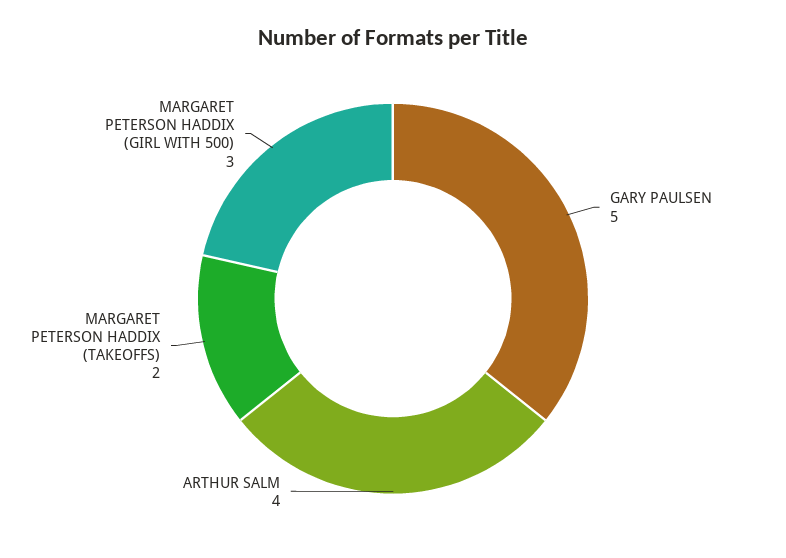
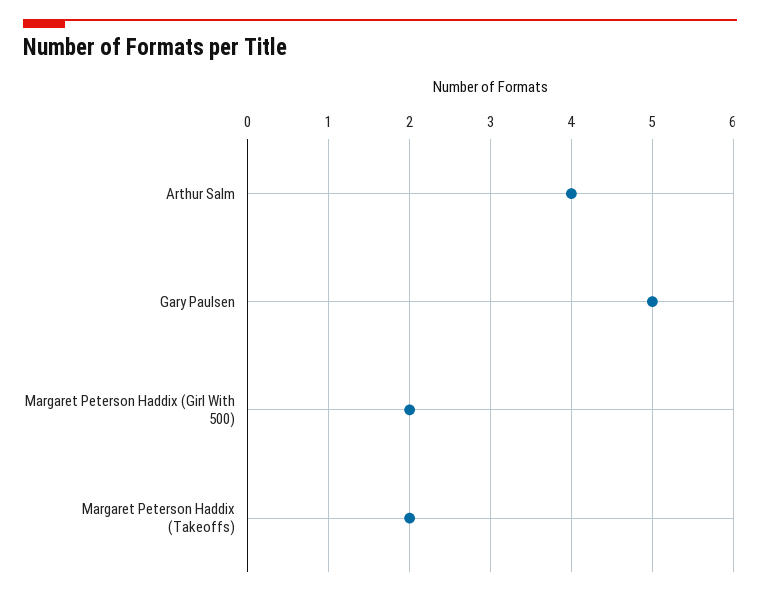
MARGARET PETERSON HADDIX (GIRL WITH 500): 3 -> 2

